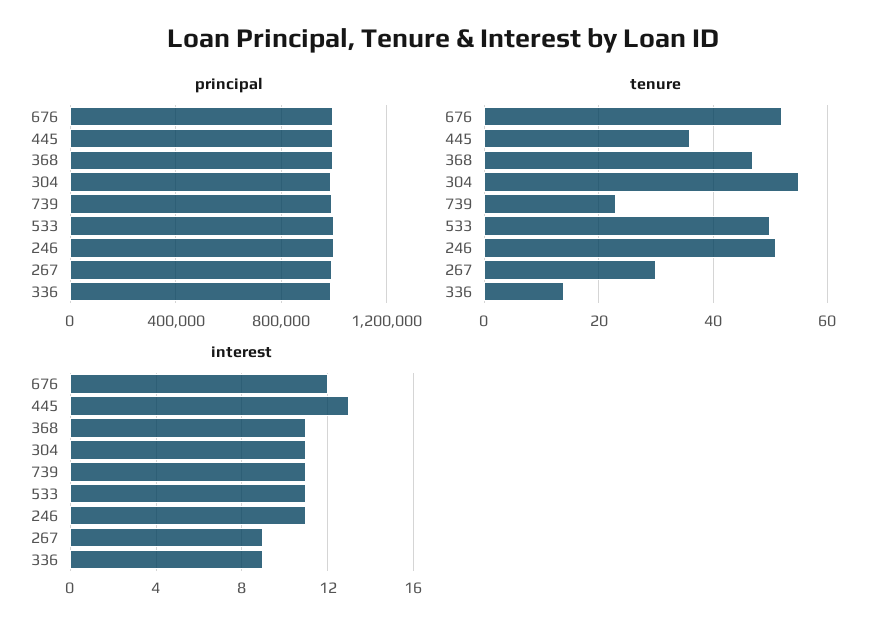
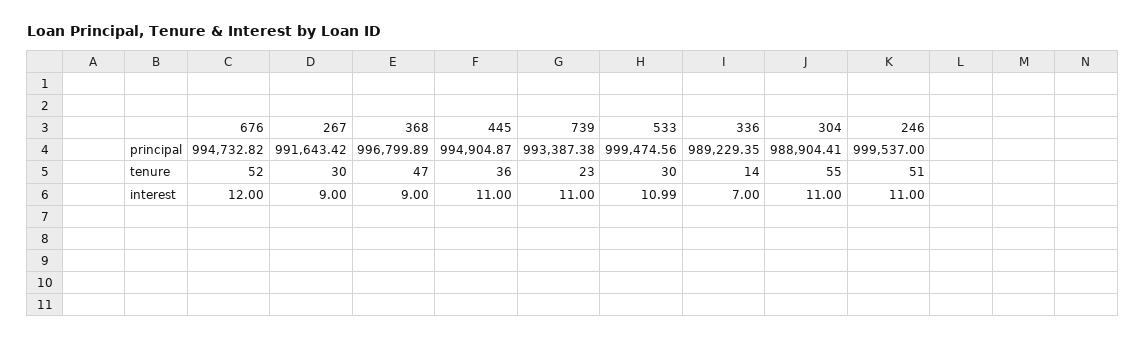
tenure, 533: 50 -> 30
interest, 445: 13 -> 11
interest, 368: 11 -> 9
interest, 336: 9 -> 7

